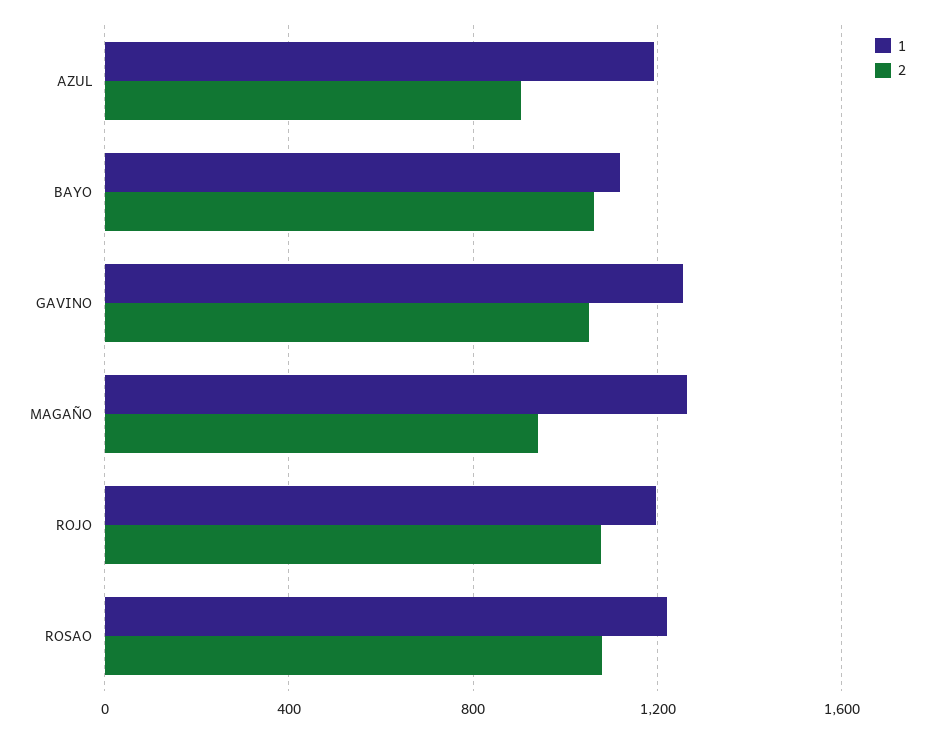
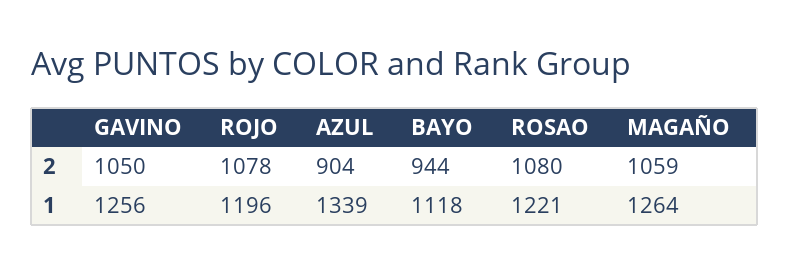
1, AZUL: 1200 -> 1339
2, BAYO: 1050 -> 944
2, MAGAÑO: 950 -> 1059

